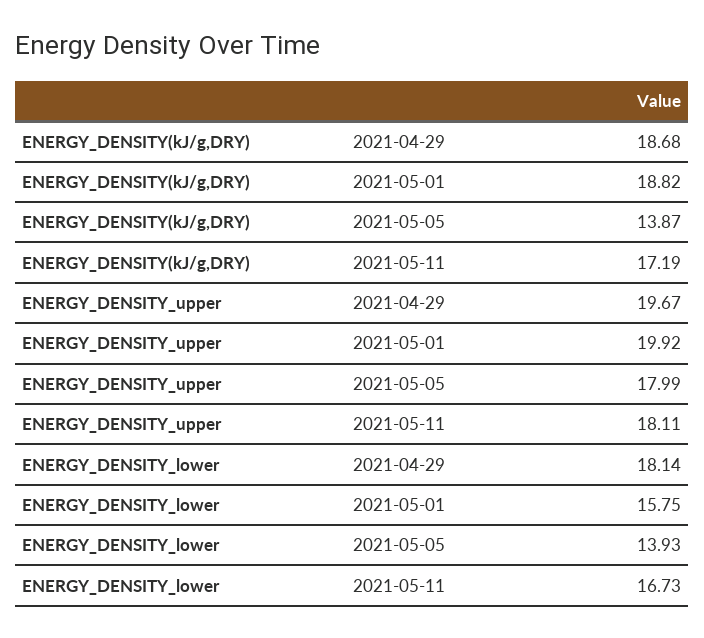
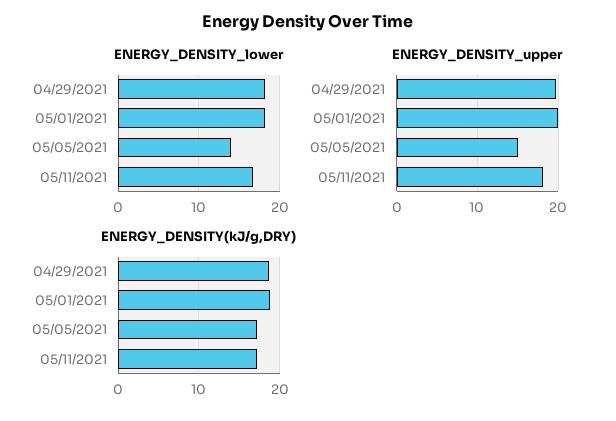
ENERGY_DENSITY(kJ/g,DRY), 2021-05-05: 13.87 -> 17
ENERGY_DENSITY_upper, 2021-05-05: 17.99 -> 15
ENERGY_DENSITY_lower, 2021-05-01: 15.75 -> 18

